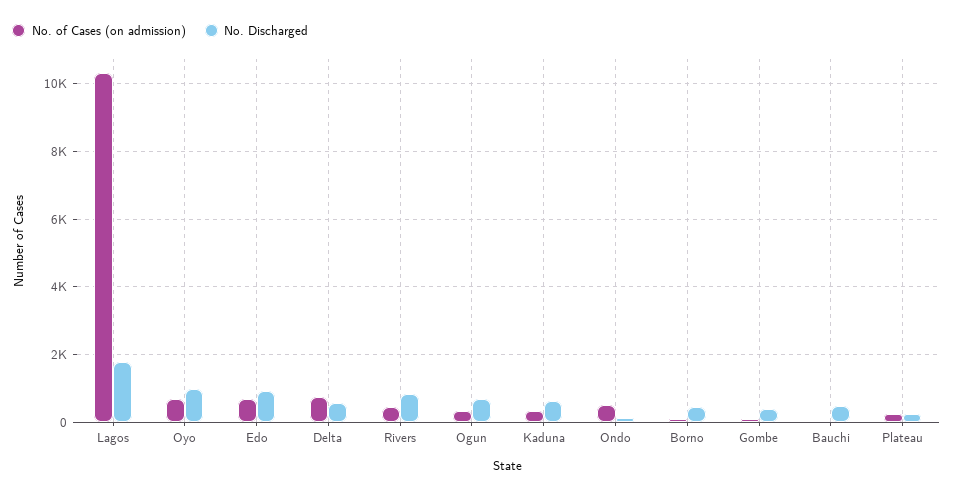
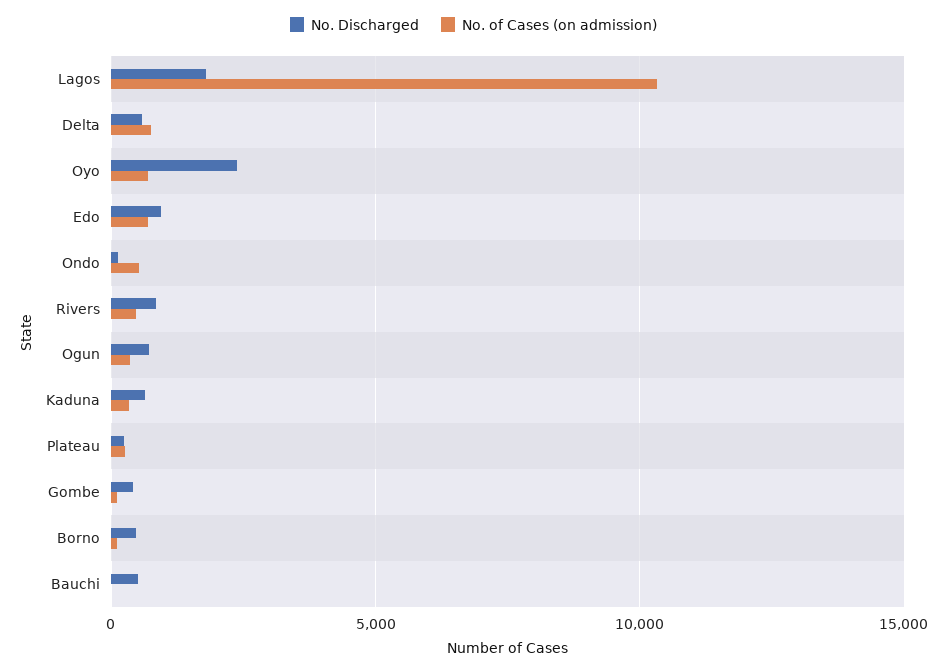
No. Discharged, Oyo: 1000 -> 2500

